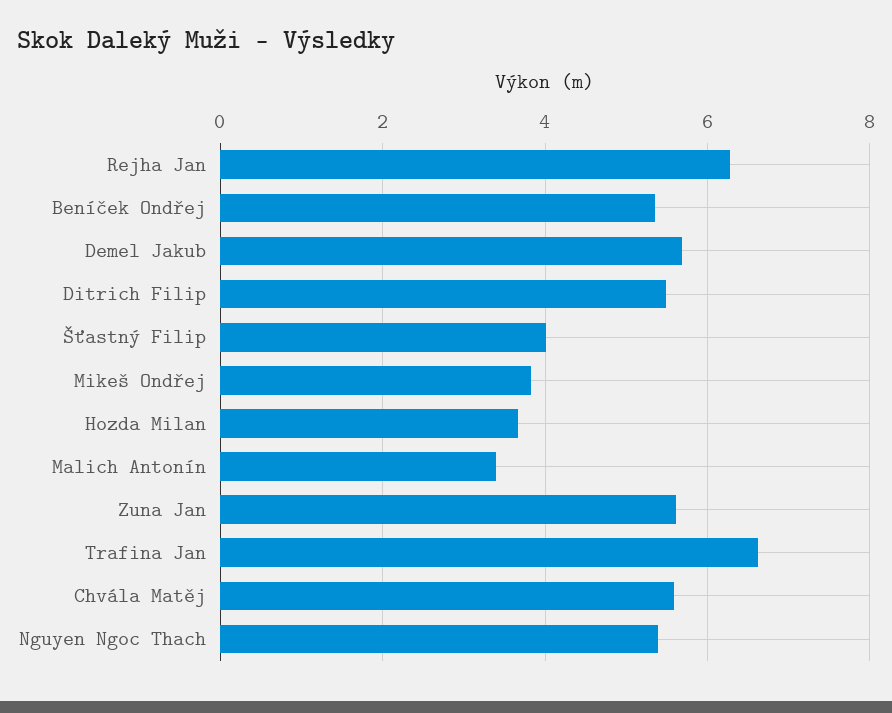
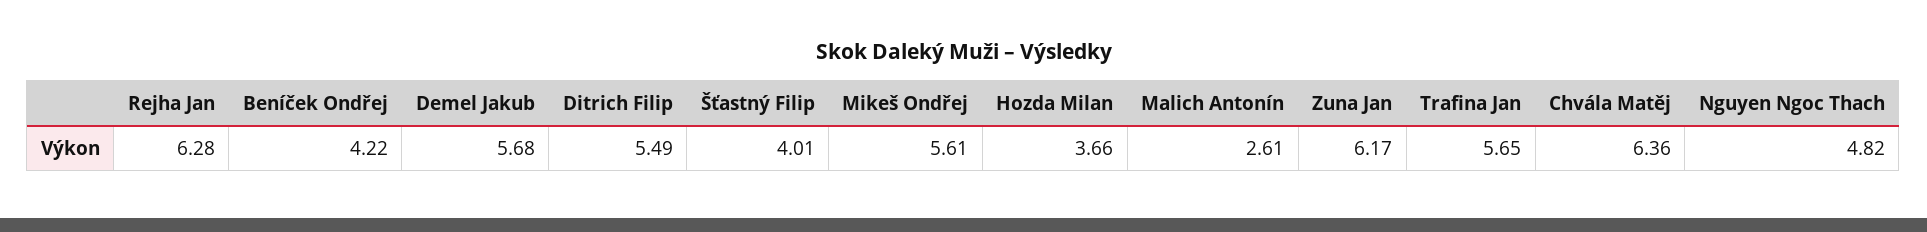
Beníček Ondřej: 5.4 -> 4.22
Mikeš Ondřej: 3.8 -> 5.61
Malich Antonín: 3.4 -> 2.61
Zuna Jan: 5.6 -> 6.17
Trafina Jan: 6.6 -> 5.65
Chvála Matěj: 5.6 -> 6.36
Nguyen Ngoc Thach: 5.4 -> 4.82

